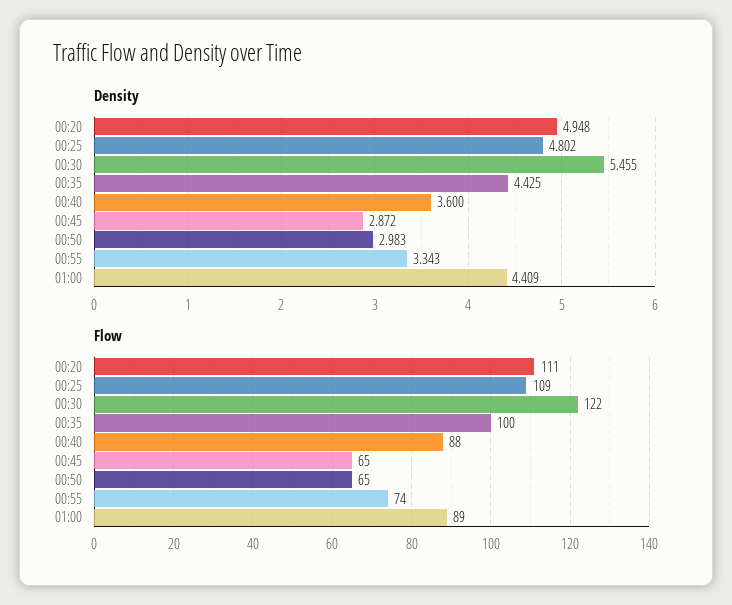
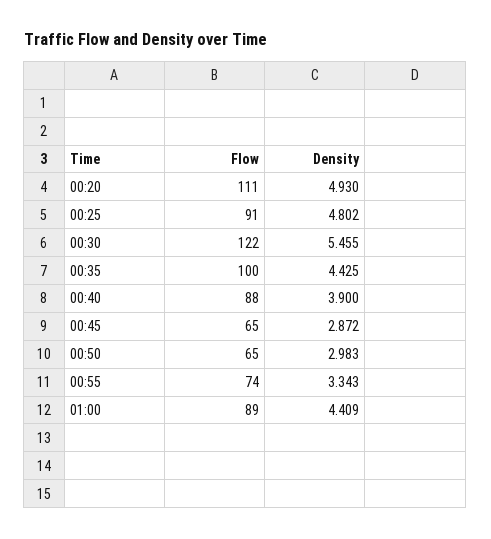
Density, 00:20: 4.948 -> 4.93
Density, 00:40: 3.6 -> 3.9
Flow, 00:25: 109 -> 91

